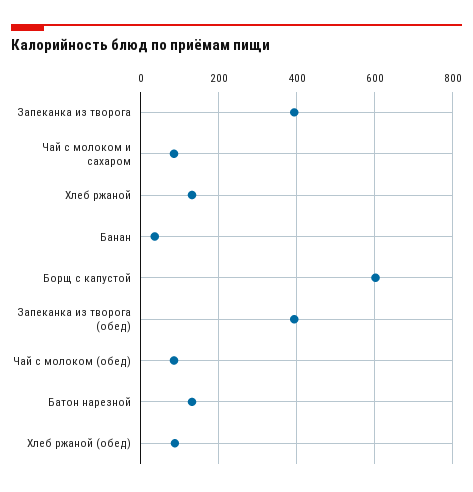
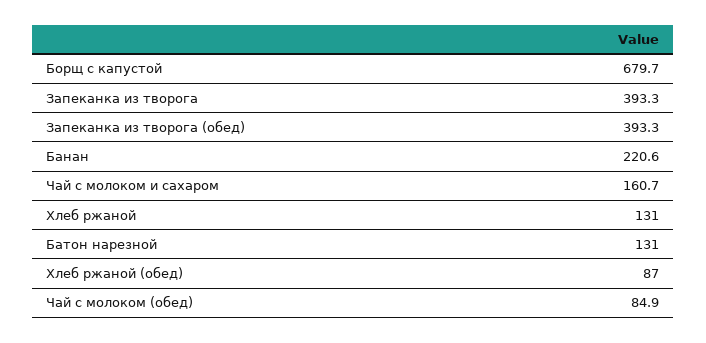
Чай с молоком и сахаром: 80 -> 160.7
Банан: 40 -> 220.6
Борщ с капустой: 600 -> 679.7

